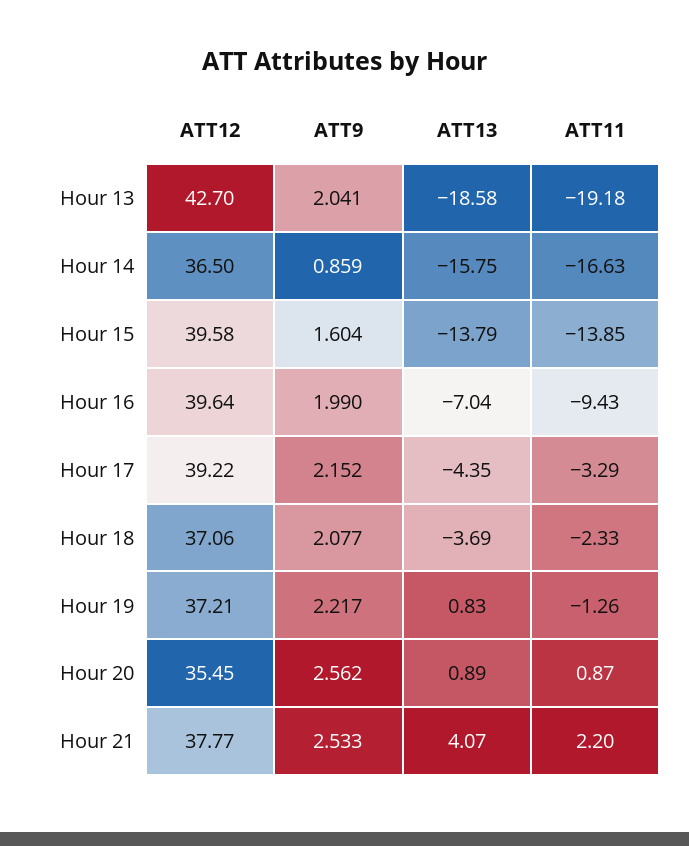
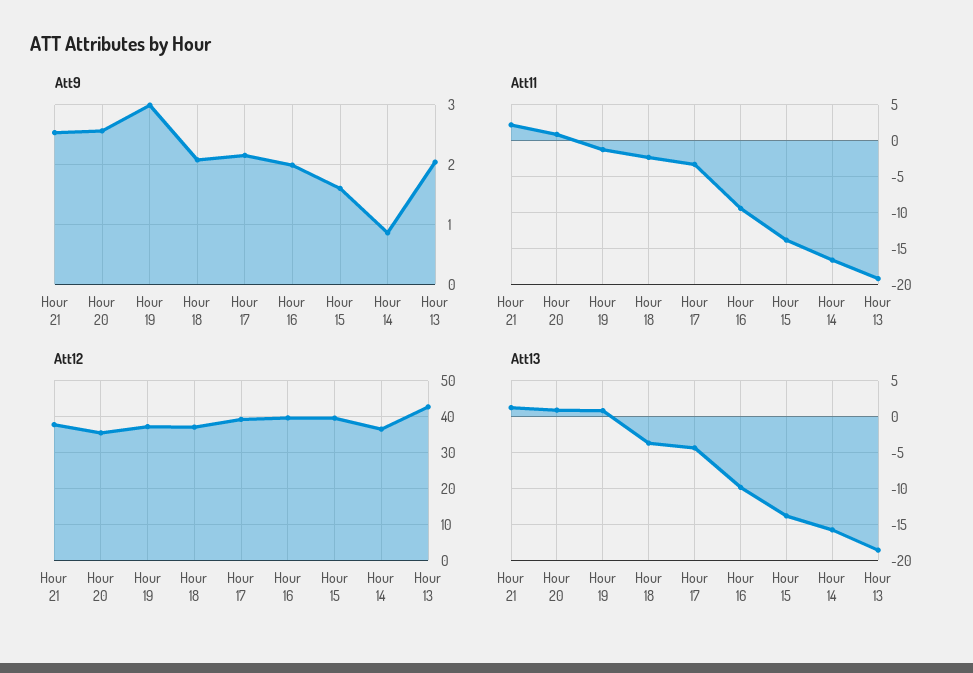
ATT13, Hour 16: -7.04 -> -10
ATT9, Hour 19: 2.217 -> 3
ATT13, Hour 21: 4.07 -> 1

